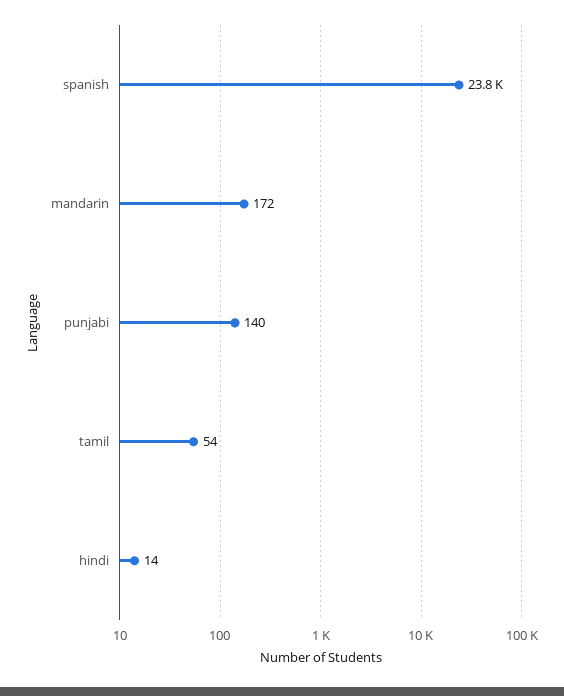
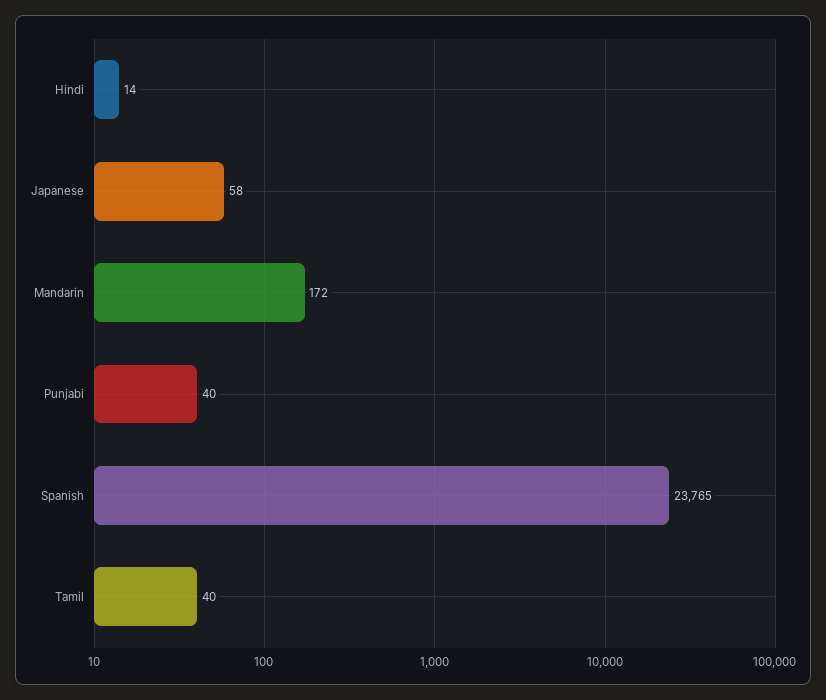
punjabi: 140 -> 40
tamil: 54 -> 40
Japanese: none -> 58

